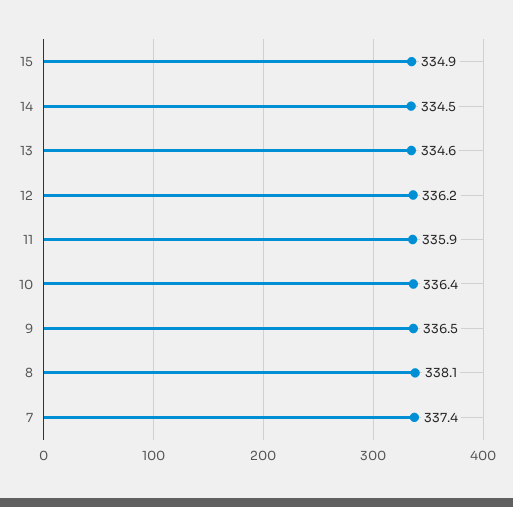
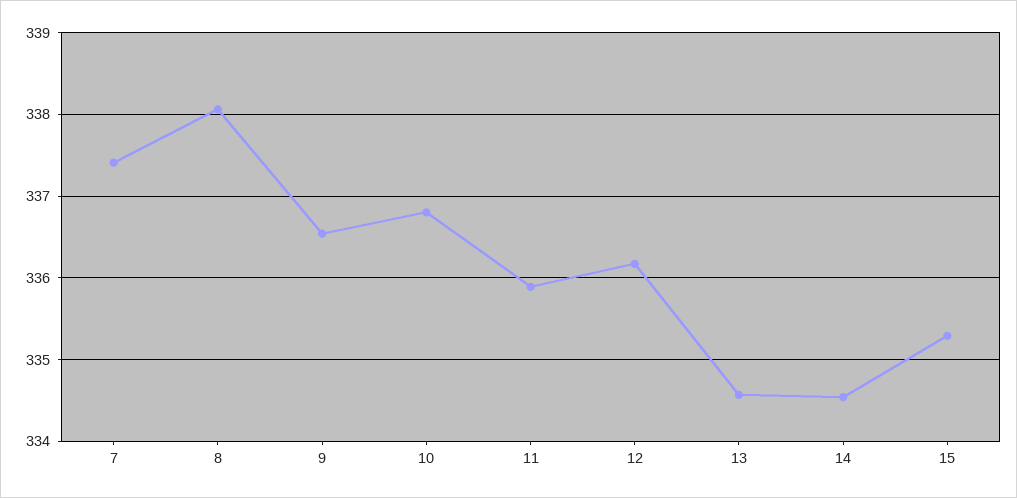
15: 334.9 -> 335.3
10: 336.4 -> 336.8

